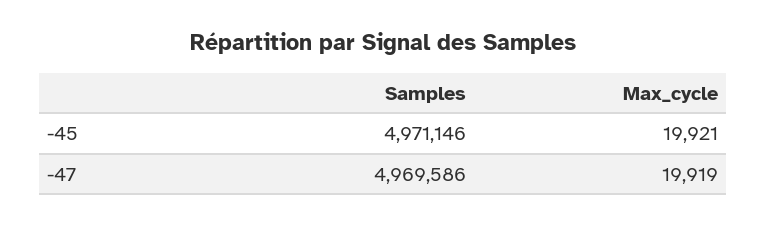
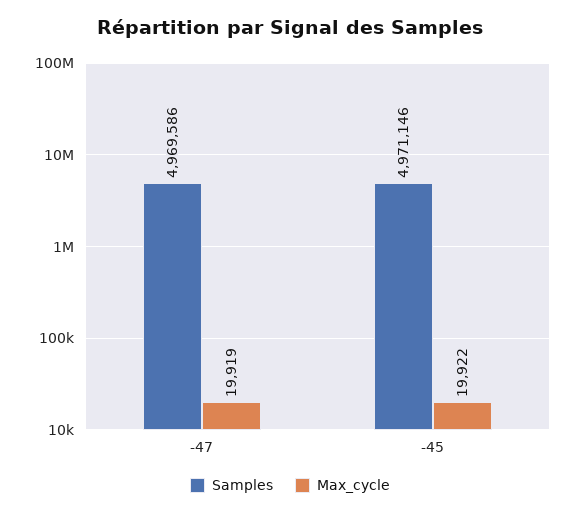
Max_cycle, -45: 19921 -> 19922

